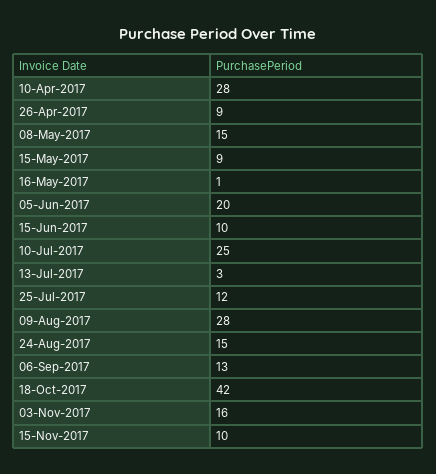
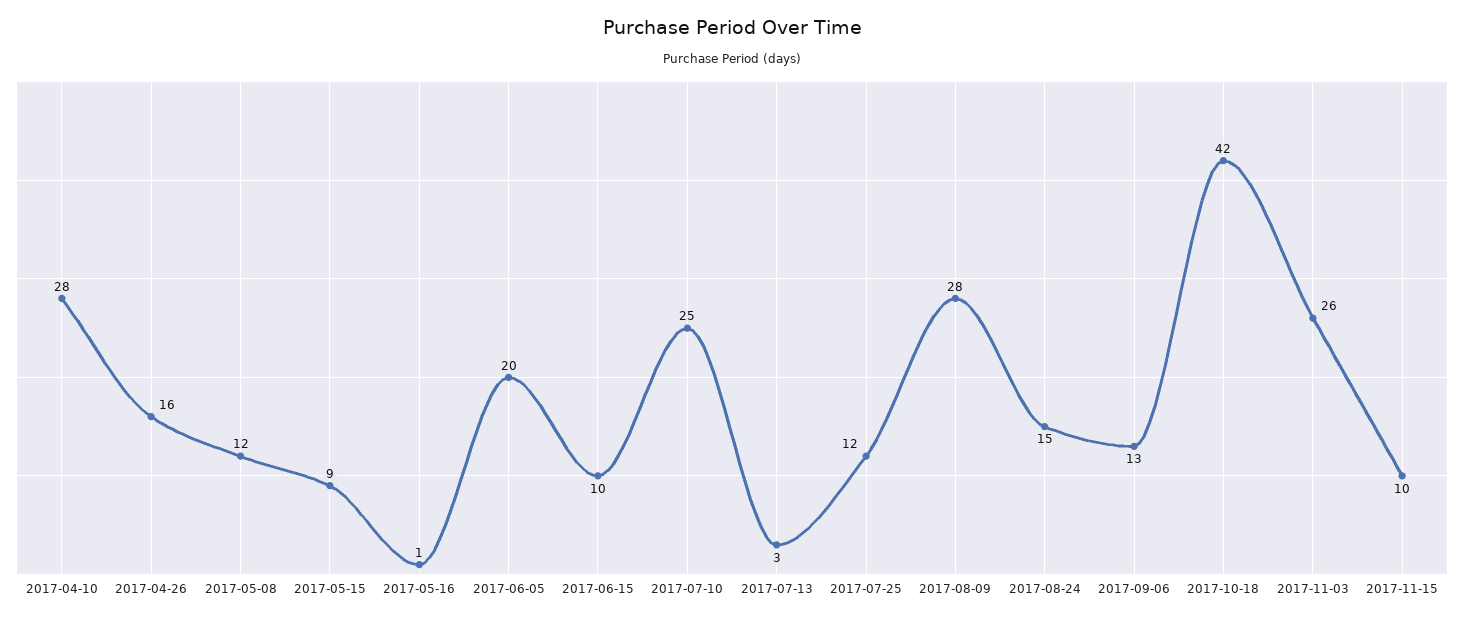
26-Apr-2017: 9 -> 16
08-May-2017: 15 -> 12
03-Nov-2017: 16 -> 26

